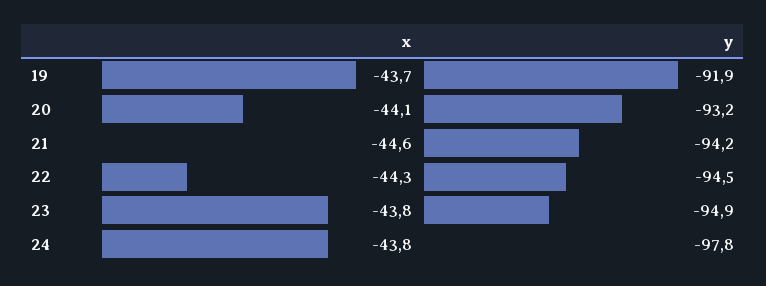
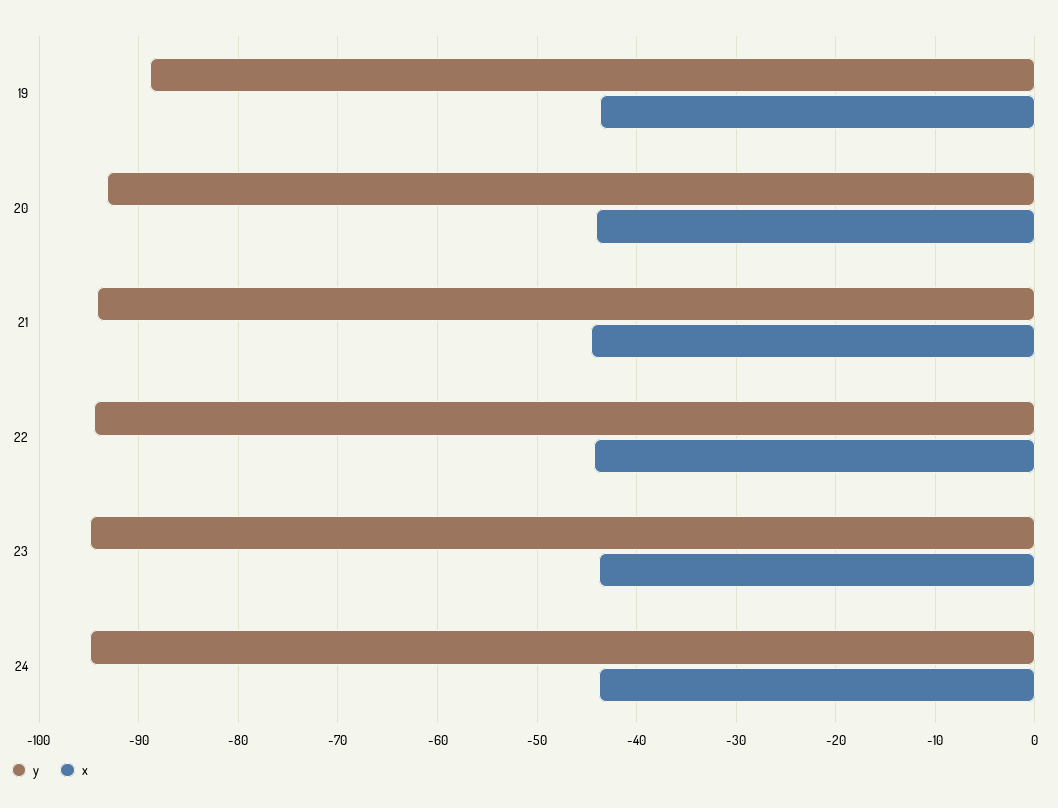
y, 19: -91.9 -> -89
y, 24: -97.8 -> -95

